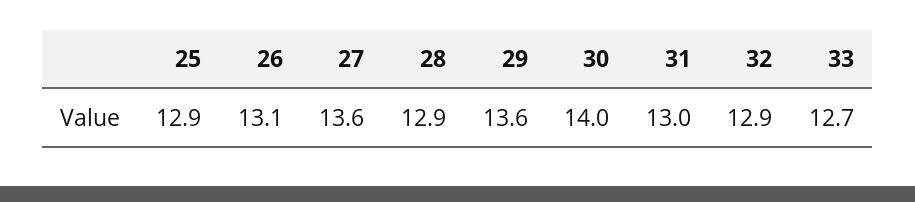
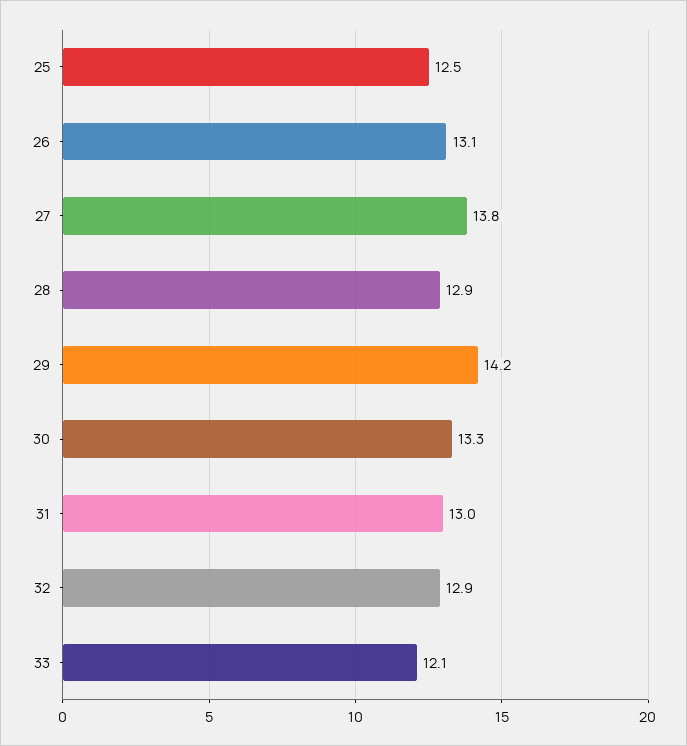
25: 12.9 -> 12.5
27: 13.6 -> 13.8
29: 13.6 -> 14.2
30: 14 -> 13.3
33: 12.7 -> 12.1

